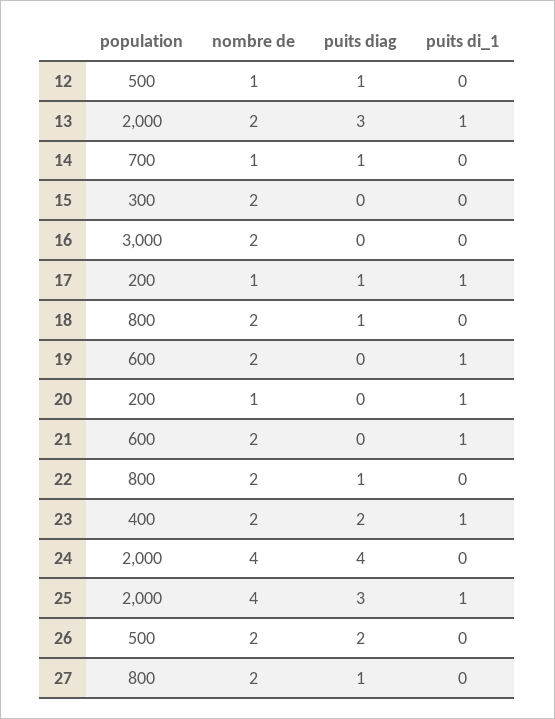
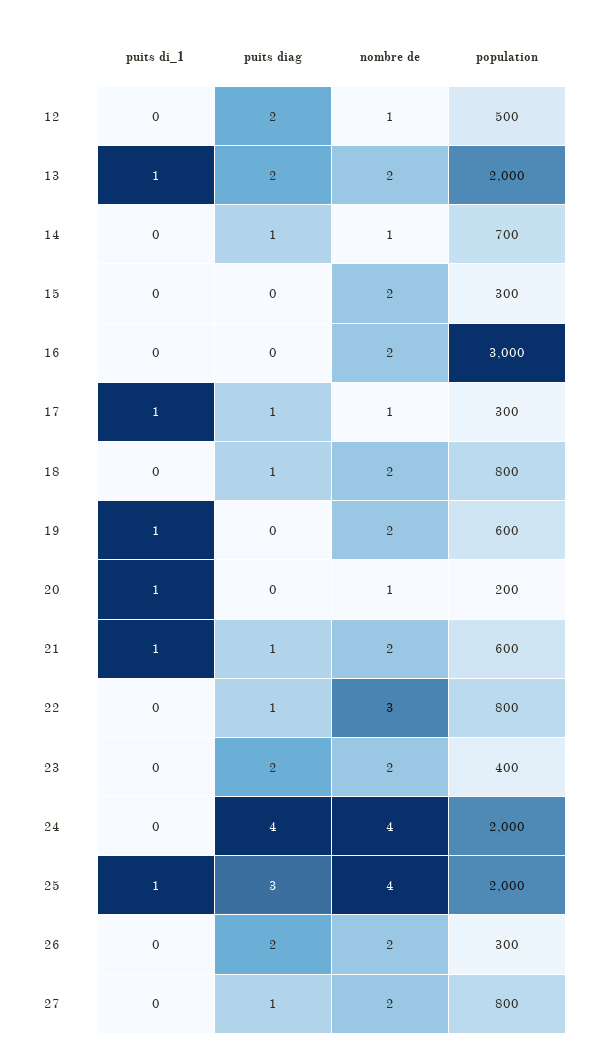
puits diag, 12: 1 -> 2
puits diag, 13: 3 -> 2
population, 17: 200 -> 300
puits diag, 21: 0 -> 1
nombre de, 22: 2 -> 3
puits di_1, 23: 1 -> 0
population, 26: 500 -> 300

